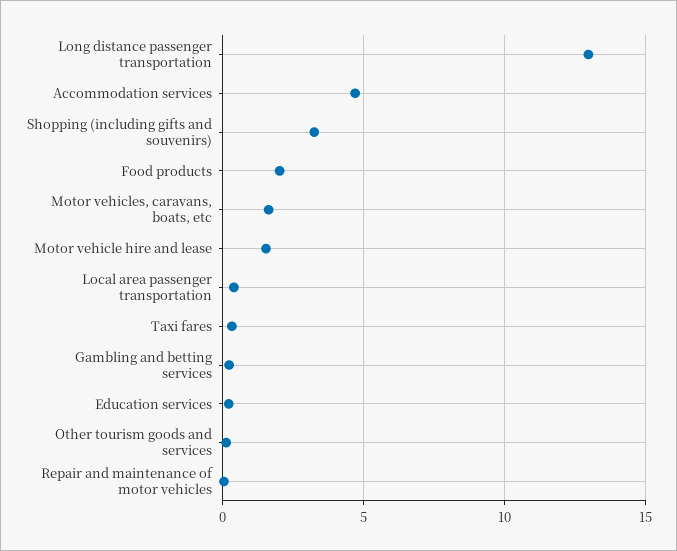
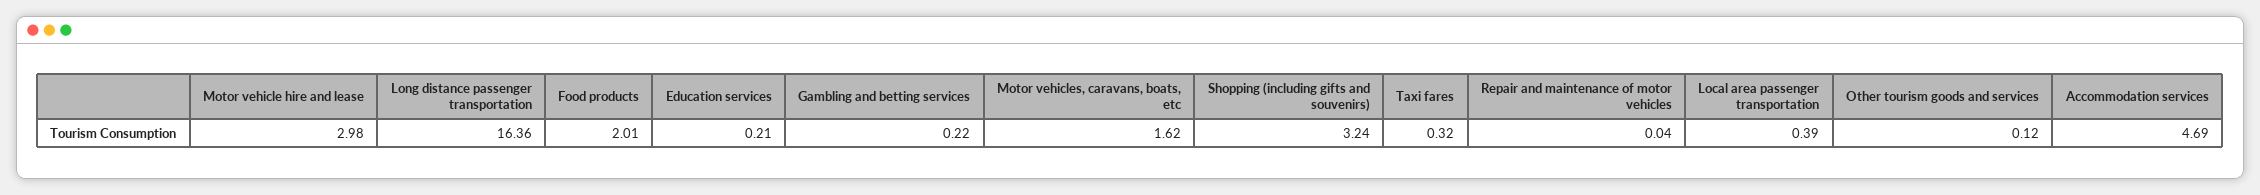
Long distance passenger transportation: 13 -> 16.36
Motor vehicle hire and lease: 1.5 -> 2.98

